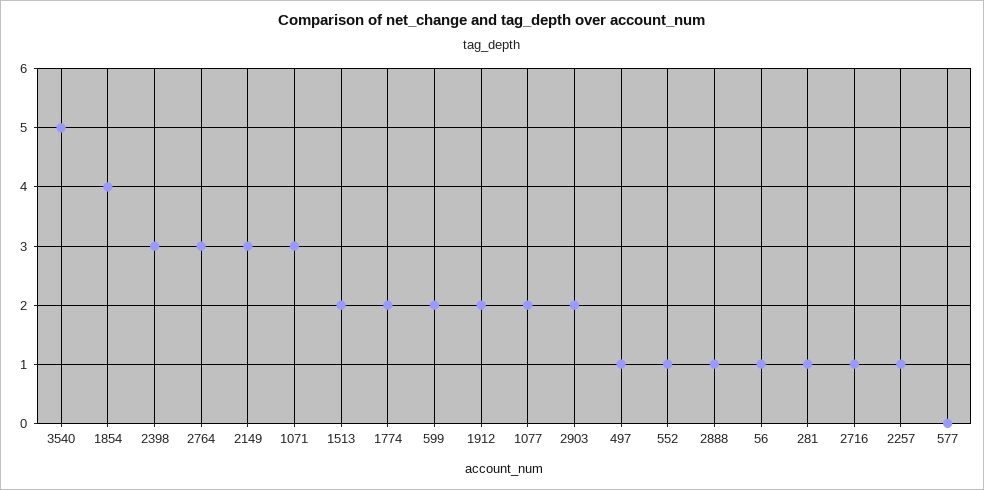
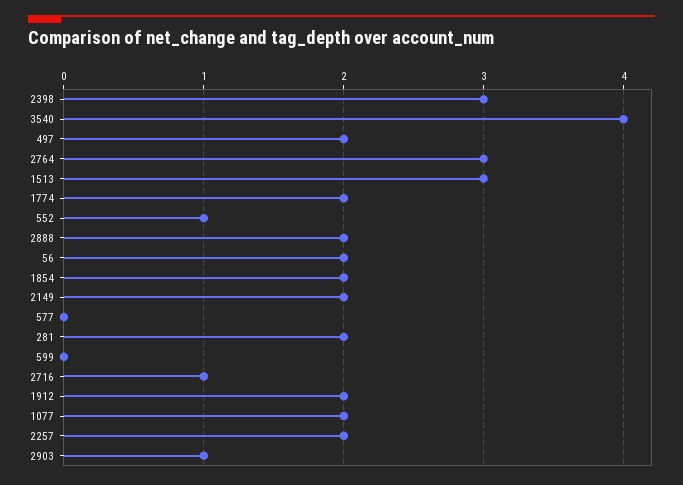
3540: 5 -> 4
1854: 4 -> 2
2149: 3 -> 2
1071: 3 -> none
1513: 2 -> 3
599: 2 -> 0
2903: 2 -> 1
497: 1 -> 2
2888: 1 -> 2
56: 1 -> 2
281: 1 -> 2
2257: 1 -> 2

